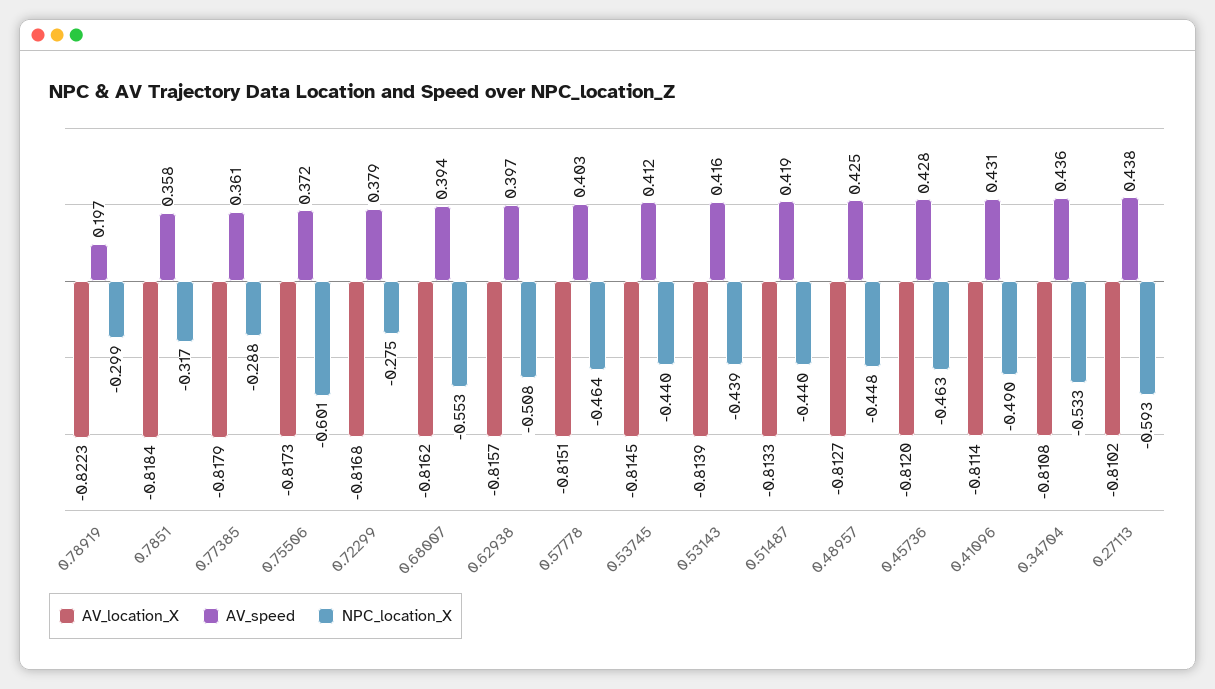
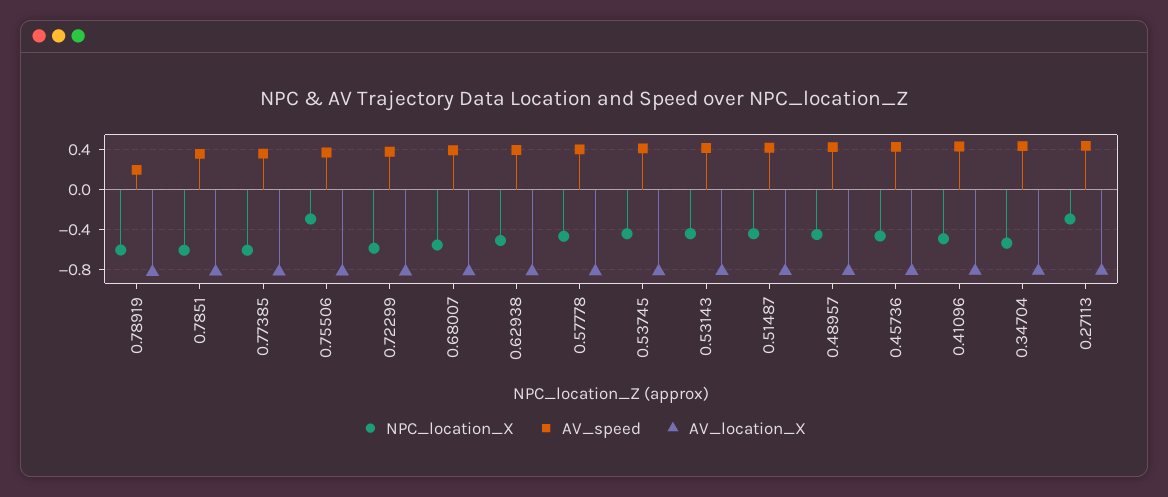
NPC_location_X, 0.78919: -0.299 -> -0.6
NPC_location_X, 0.7851: -0.317 -> -0.6
NPC_location_X, 0.77385: -0.288 -> -0.6
NPC_location_X, 0.75506: -0.601 -> -0.3
NPC_location_X, 0.72299: -0.275 -> -0.6
NPC_location_X, 0.27113: -0.593 -> -0.3

